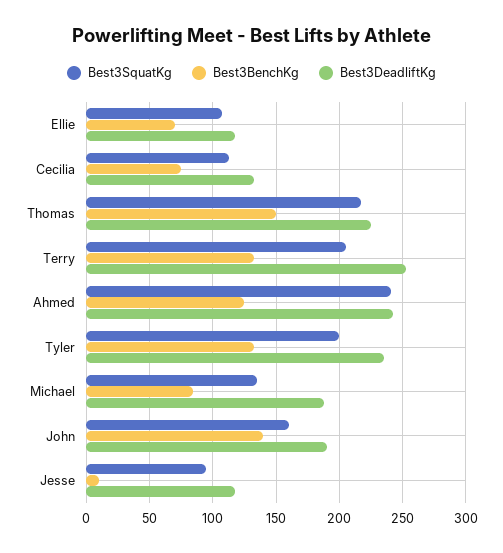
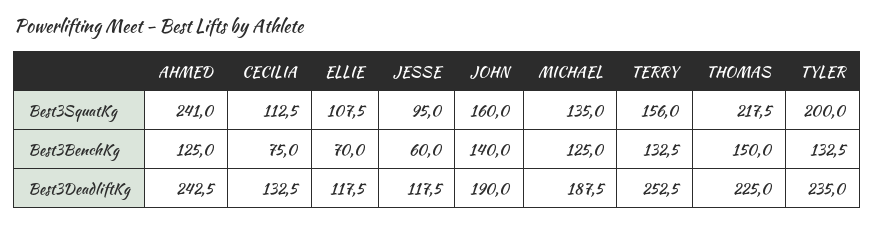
Best3SquatKg, Terry: 205 -> 156
Best3BenchKg, Michael: 85 -> 125
Best3BenchKg, Jesse: 10 -> 60

